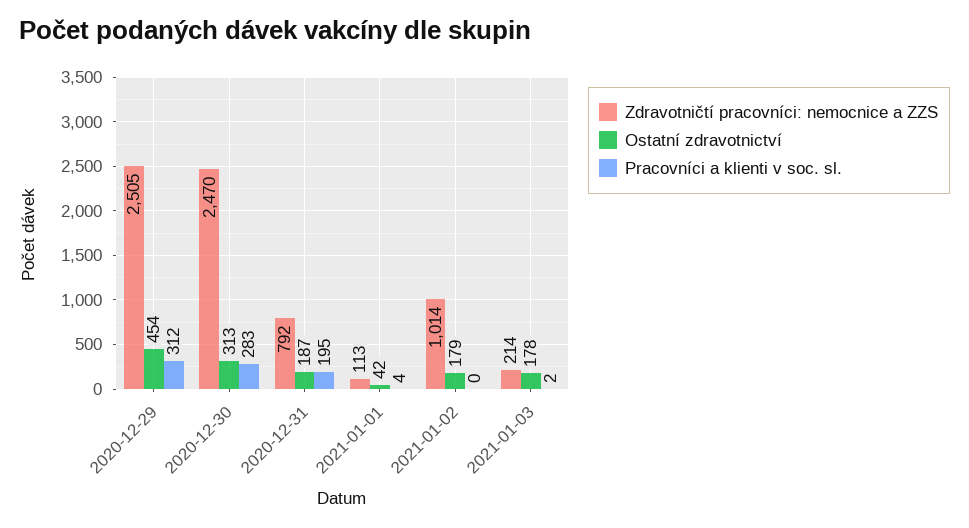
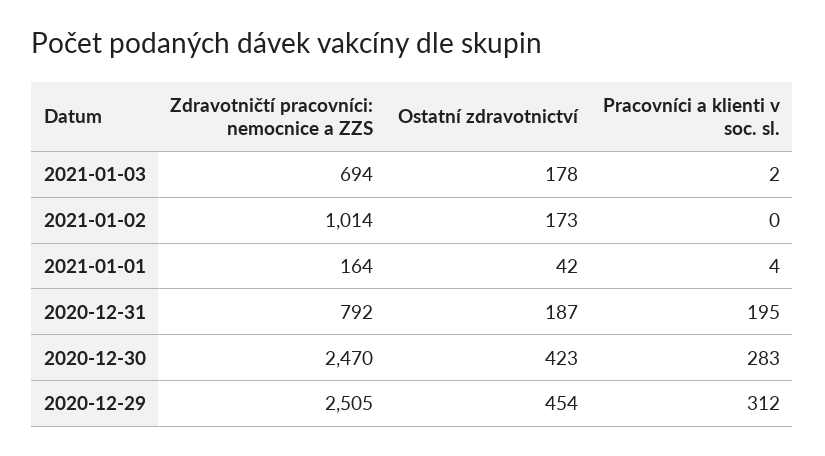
Ostatní zdravotnictví, 2020-12-30: 313 -> 423
Zdravotničtí pracovníci: nemocnice a ZZS, 2021-01-01: 113 -> 164
Ostatní zdravotnictví, 2021-01-02: 179 -> 173
Zdravotničtí pracovníci: nemocnice a ZZS, 2021-01-03: 214 -> 694

